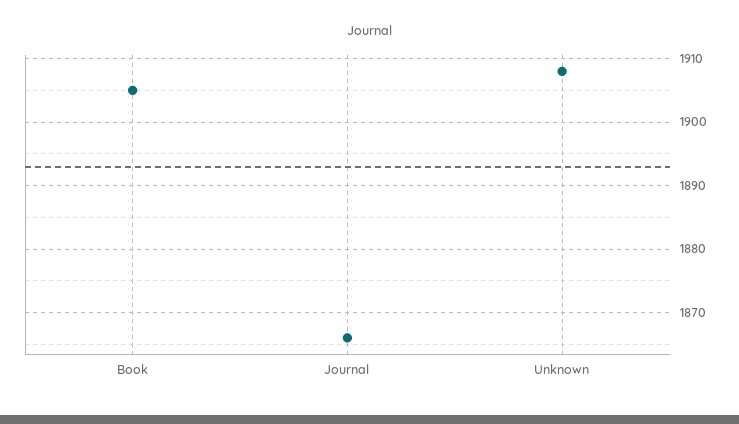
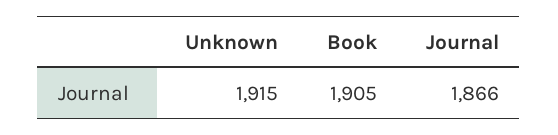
Unknown: 1908 -> 1915

